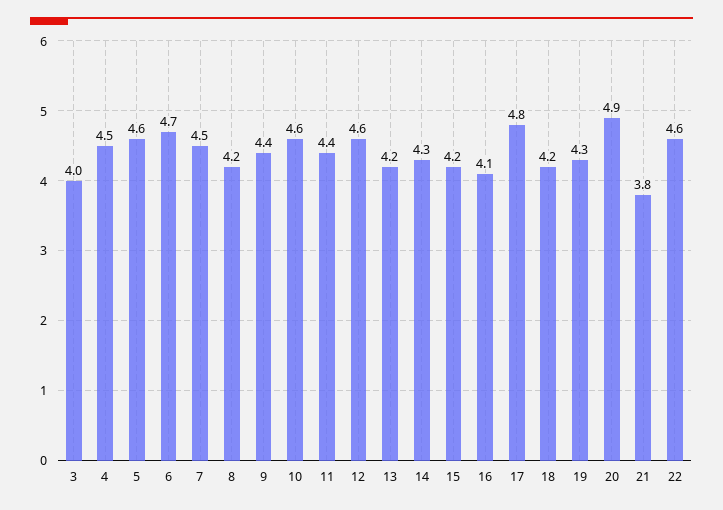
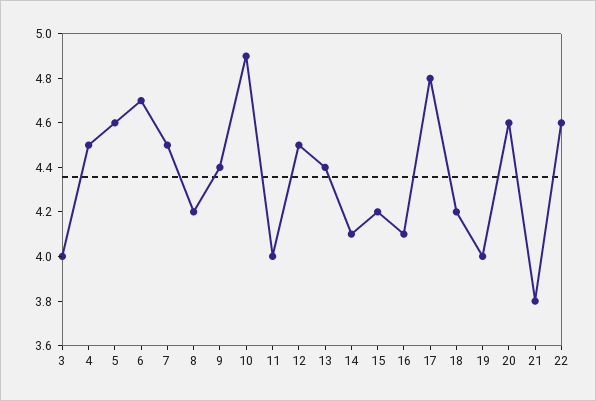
10: 4.6 -> 4.9
11: 4.4 -> 4
12: 4.6 -> 4.5
13: 4.2 -> 4.4
14: 4.3 -> 4.1
19: 4.3 -> 4
20: 4.9 -> 4.6

